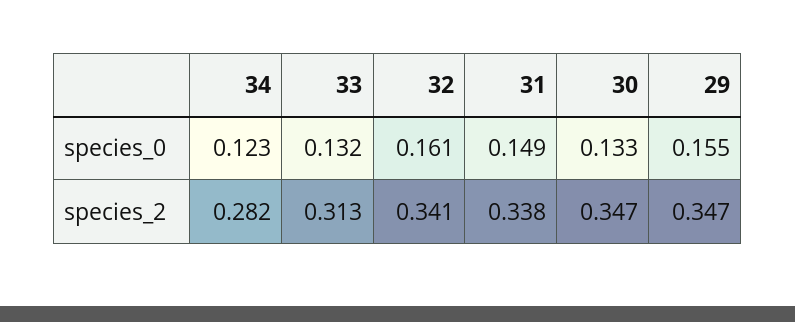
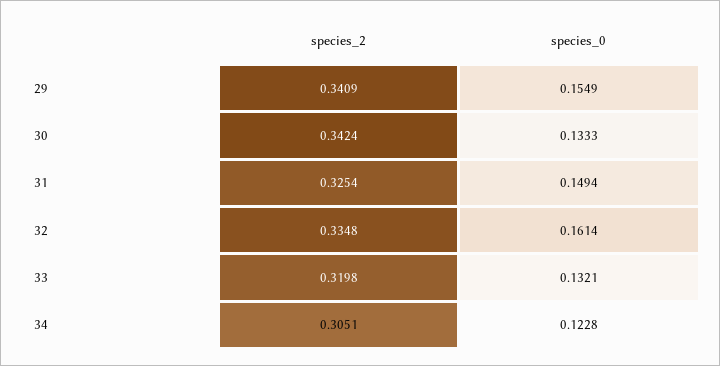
34, species_2: 0.282 -> 0.3051
33, species_2: 0.313 -> 0.3198
32, species_2: 0.341 -> 0.3348
31, species_2: 0.338 -> 0.3254
30, species_2: 0.347 -> 0.3424
29, species_2: 0.347 -> 0.3409

